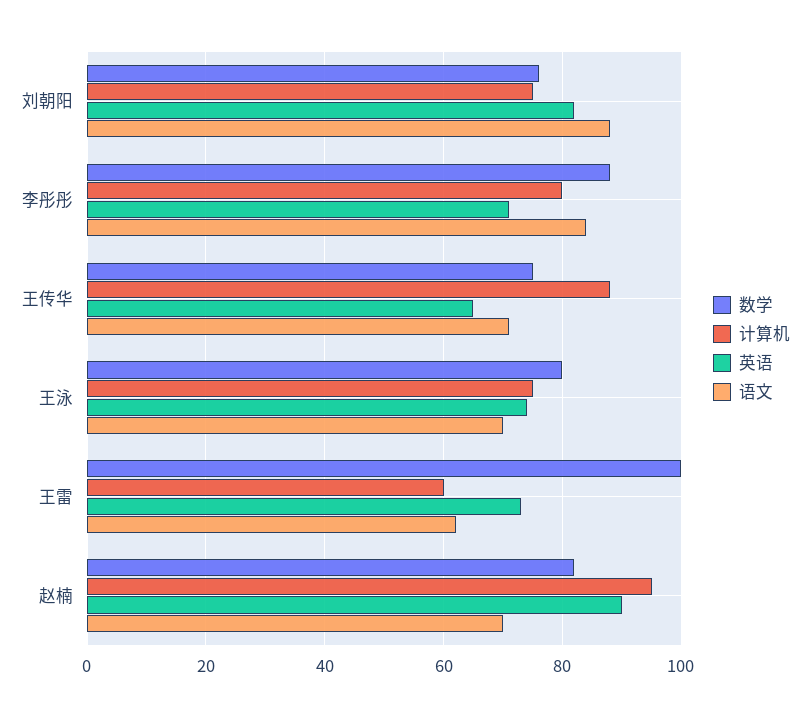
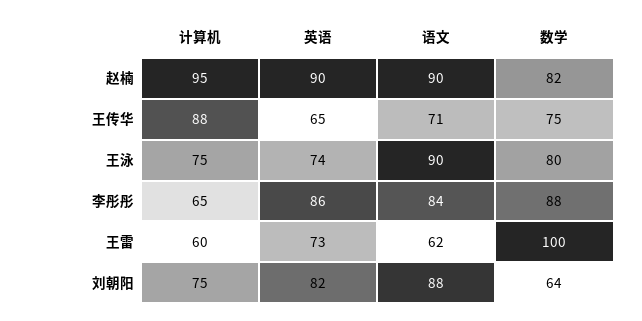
数学, 刘朝阳: 75 -> 64
计算机, 李彤彤: 80 -> 65
英语, 李彤彤: 70 -> 86
语文, 王泳: 70 -> 90
语文, 赵楠: 70 -> 90

